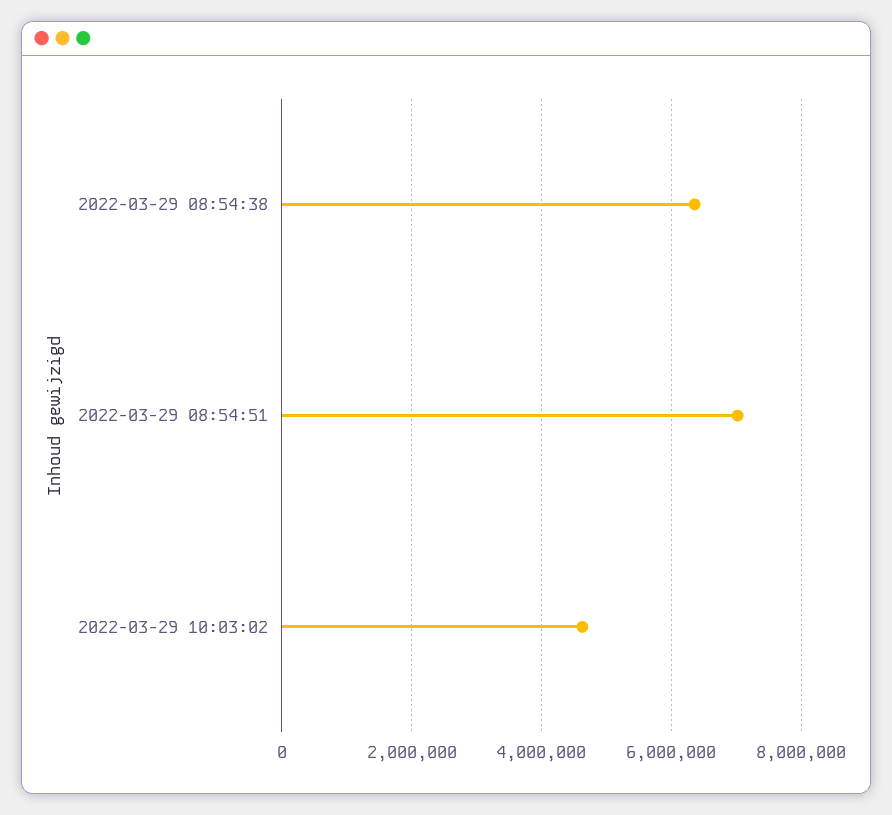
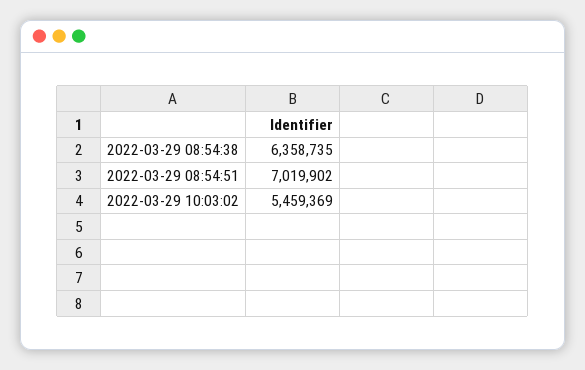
2022-03-29 10:03:02: 4600000 -> 5459369

